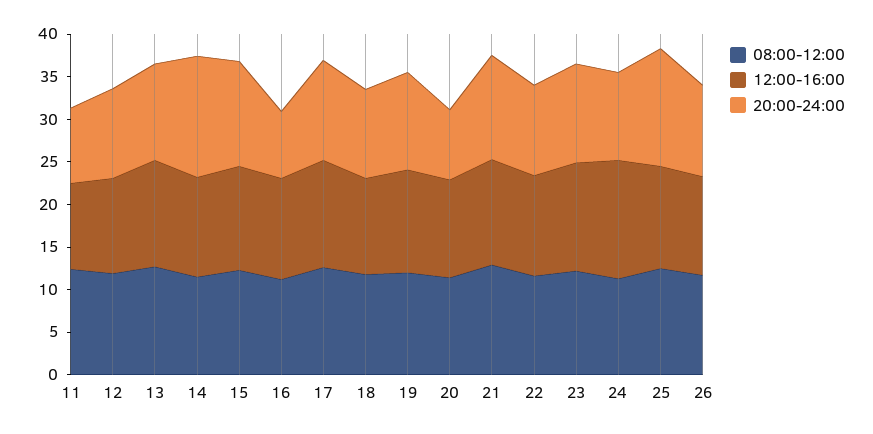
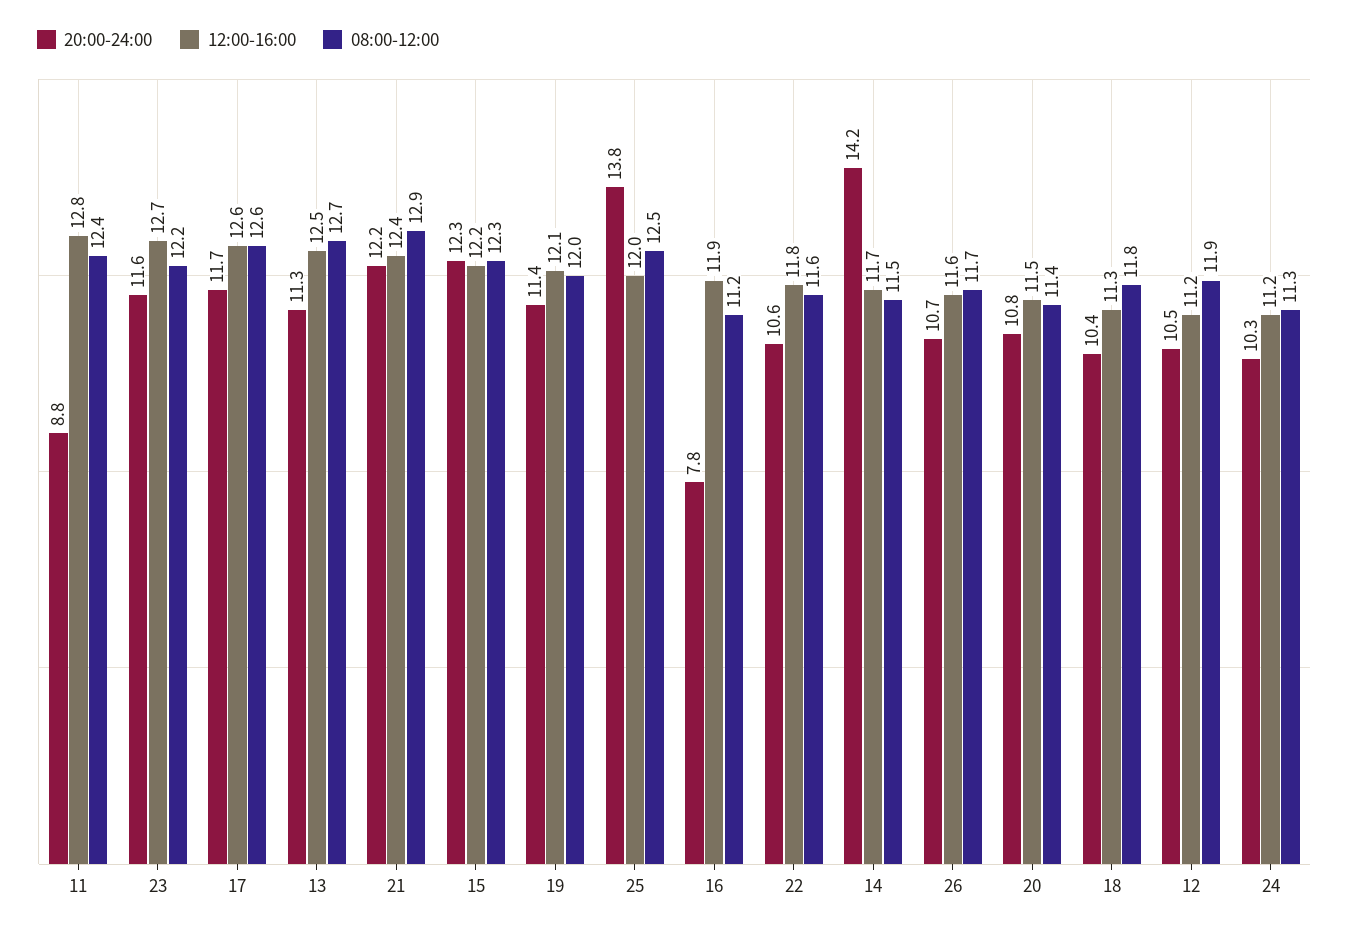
12:00-16:00, 11: 10 -> 12.8
20:00-24:00, 20: 8 -> 10.8
12:00-16:00, 24: 14 -> 11.2

